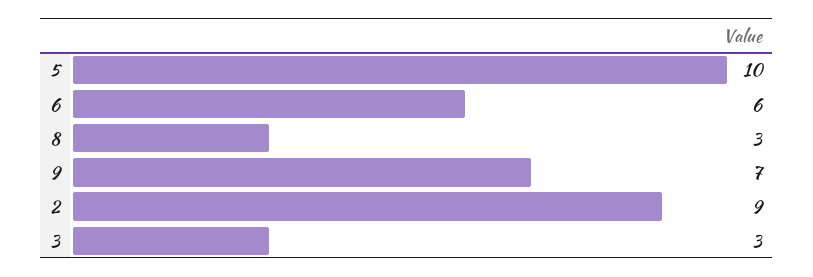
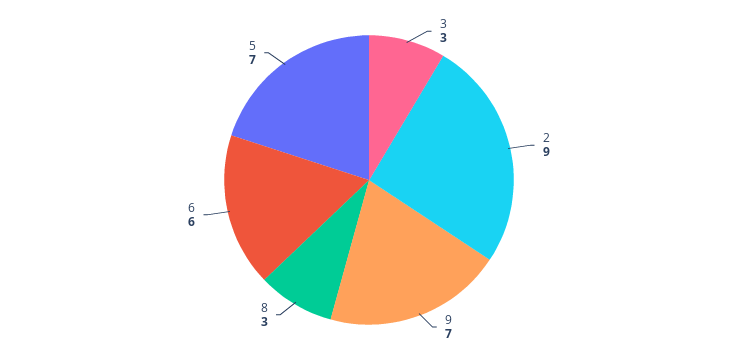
5: 10 -> 7

